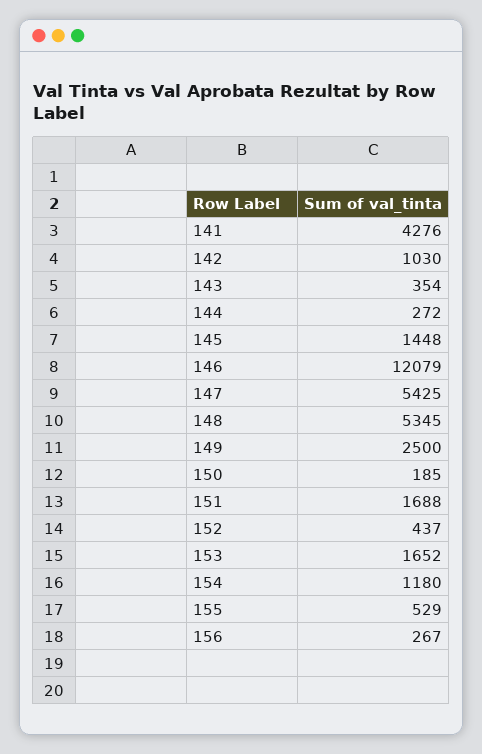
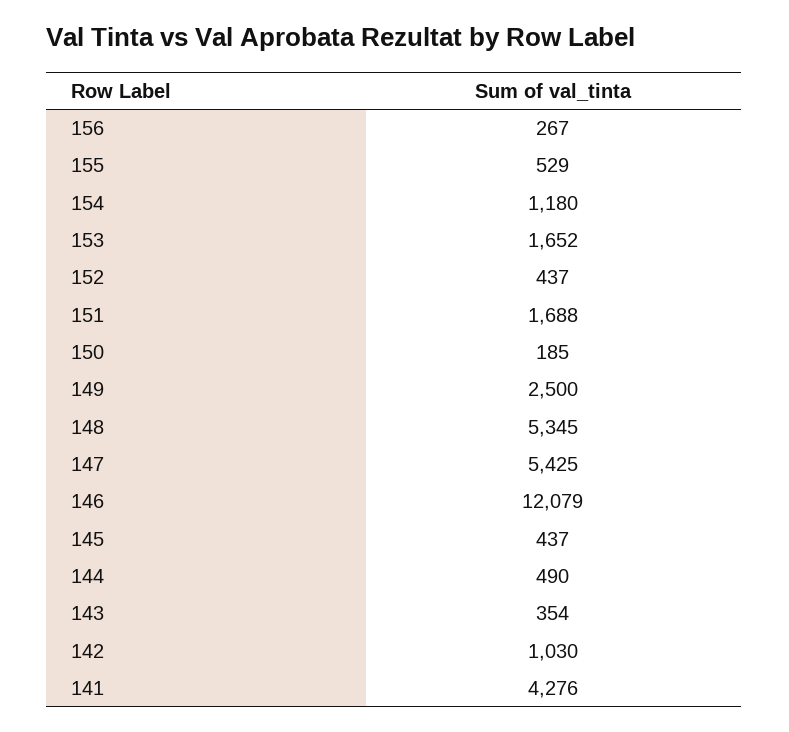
144: 272 -> 490
145: 1448 -> 437

